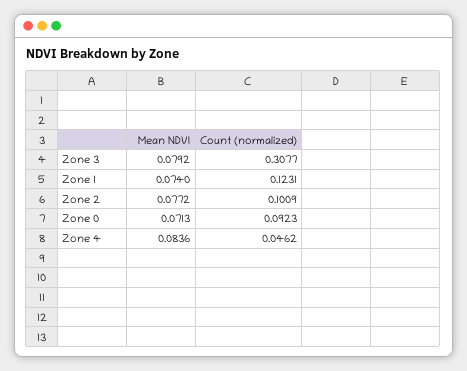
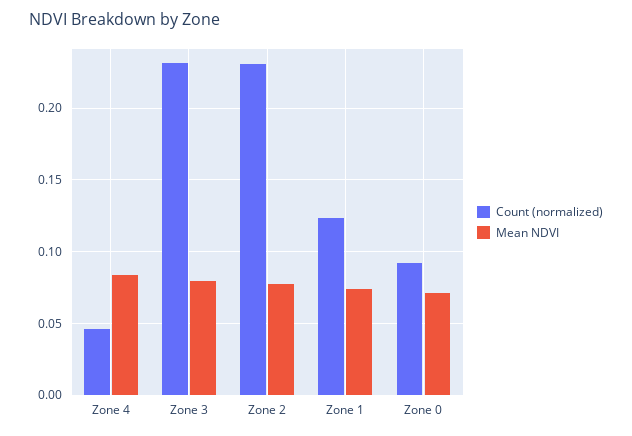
Count (normalized), Zone 3: 0.3077 -> 0.23
Count (normalized), Zone 2: 0.1009 -> 0.23

